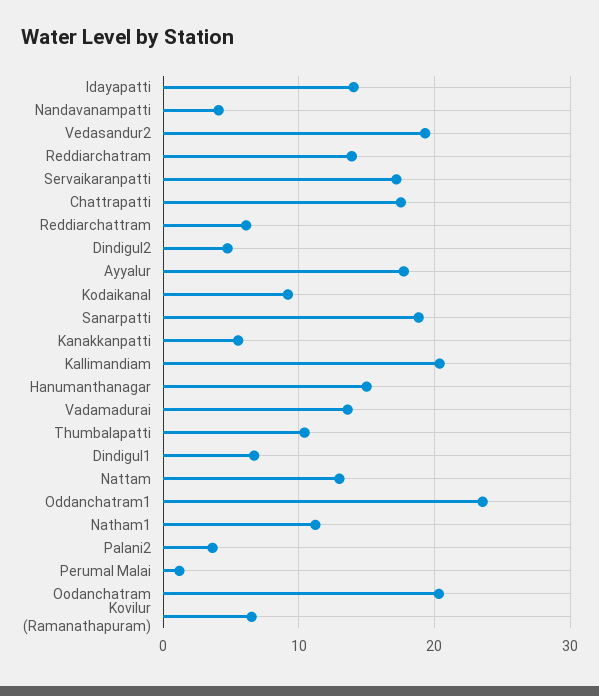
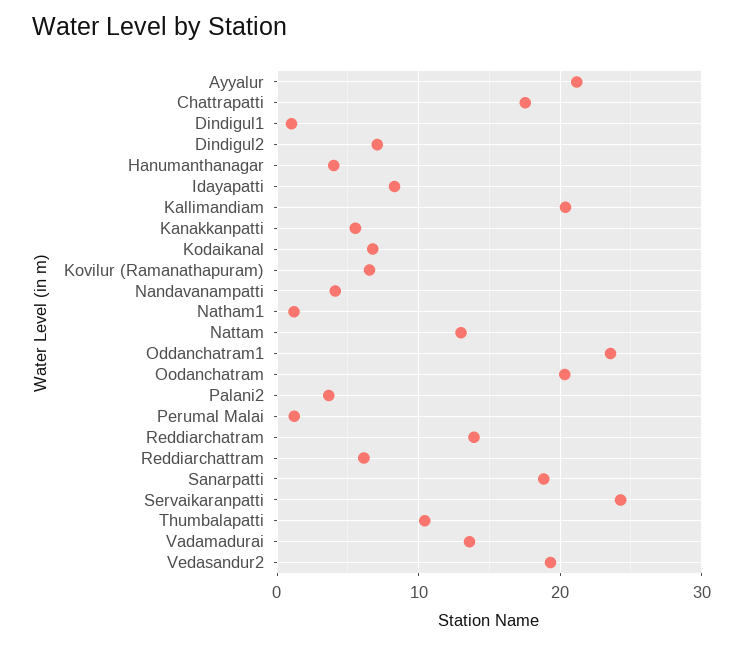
Idayapatti: 14 -> 8
Servaikaranpatti: 17 -> 24
Dindigul2: 5 -> 7
Ayyalur: 18 -> 21
Kodaikanal: 9 -> 7
Hanumanthanagar: 15 -> 4
Dindigul1: 7 -> 1
Natham1: 11 -> 1

